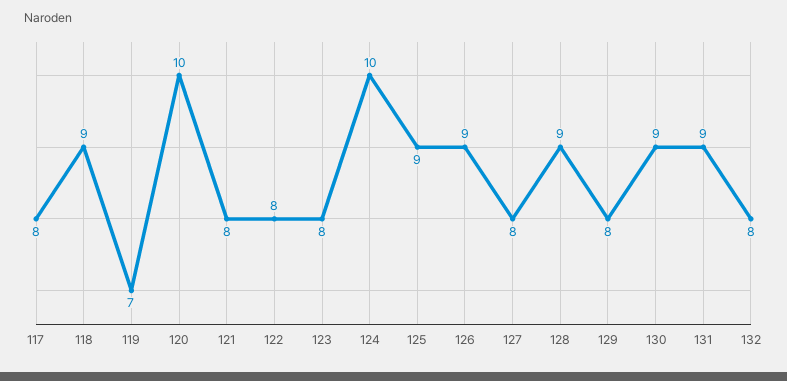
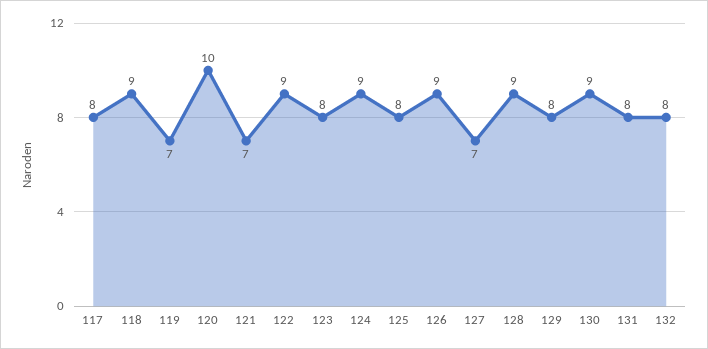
121: 8 -> 7
122: 8 -> 9
124: 10 -> 9
125: 9 -> 8
127: 8 -> 7
131: 9 -> 8

